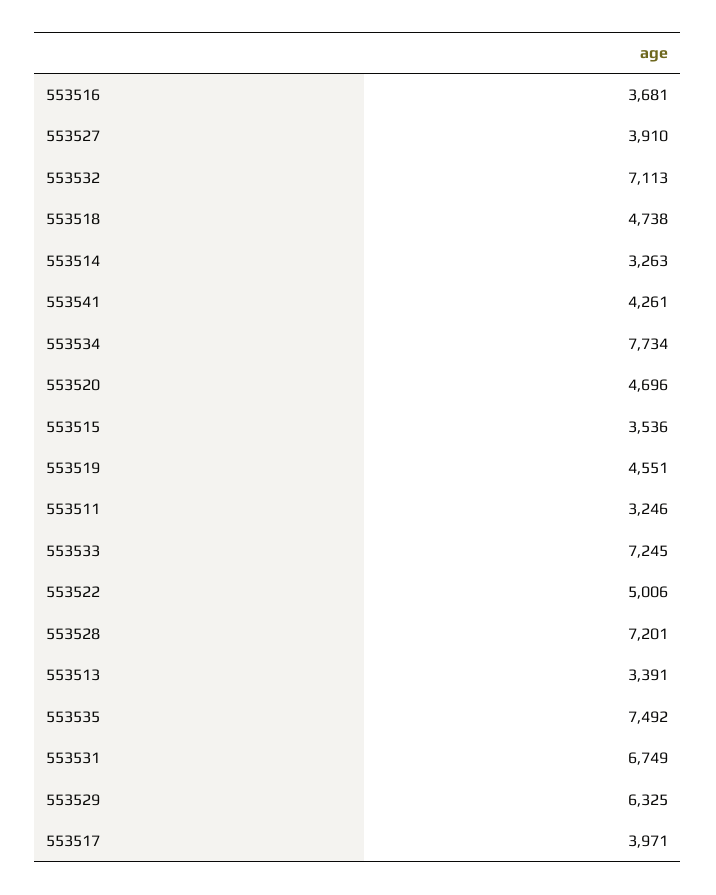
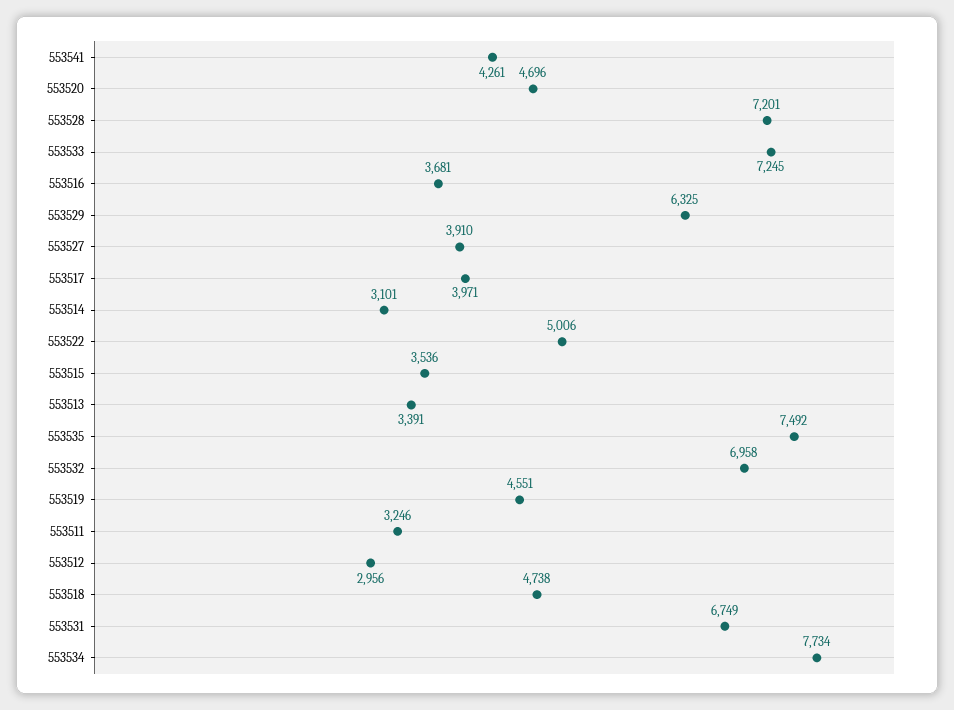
553532: 7113 -> 6958
553514: 3263 -> 3101
553512: none -> 2956

